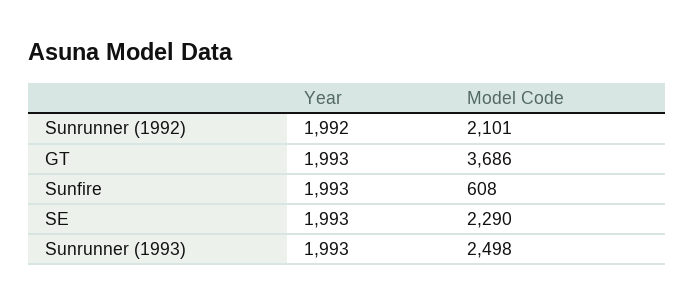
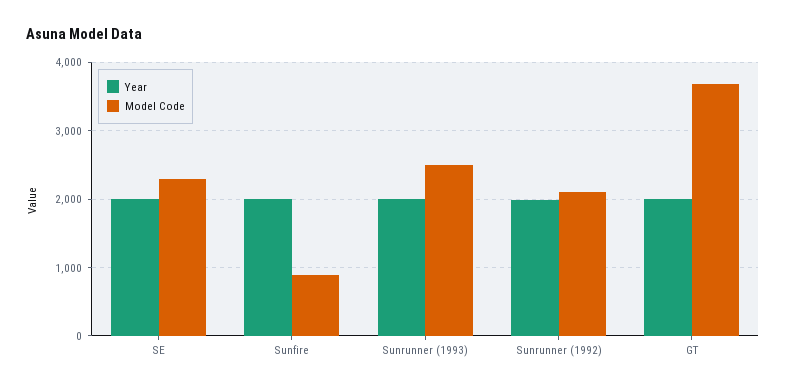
Model Code, Sunfire: 608 -> 900

